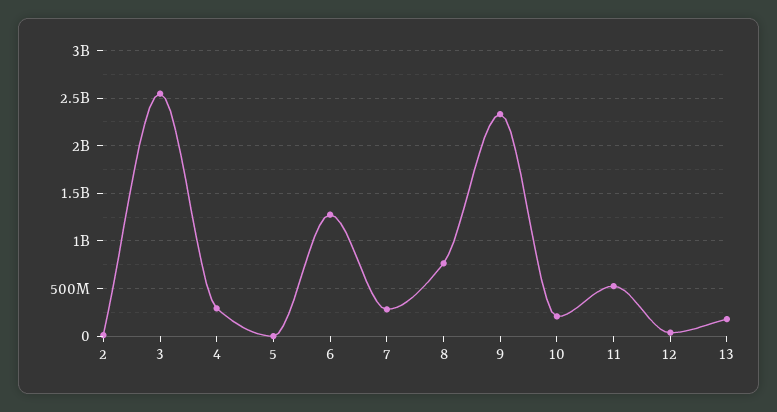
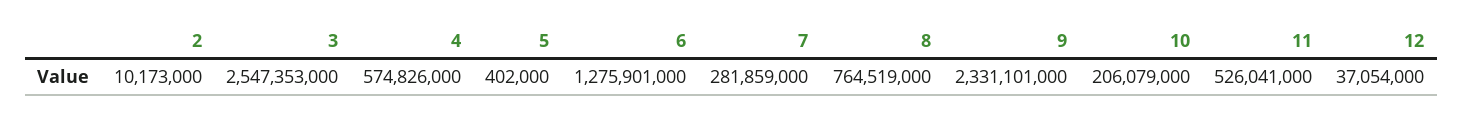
4: 300000000 -> 574826000
13: 200000000 -> none

